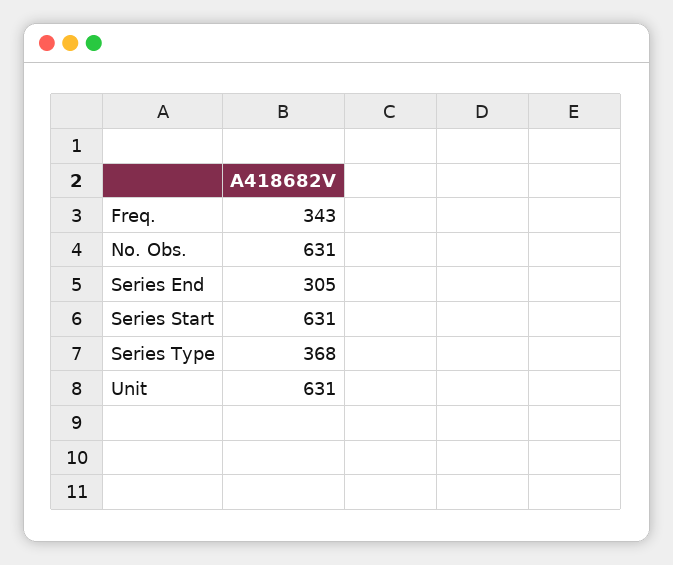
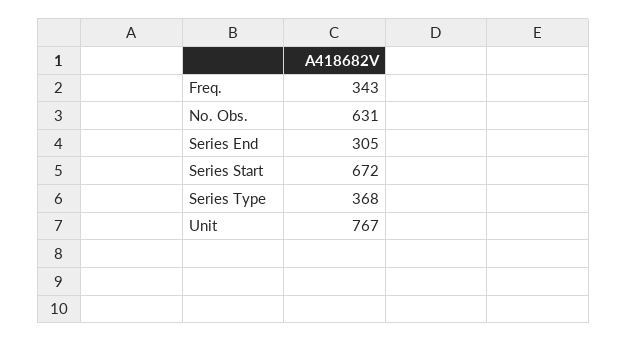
Series Start: 631 -> 672
Unit: 631 -> 767

